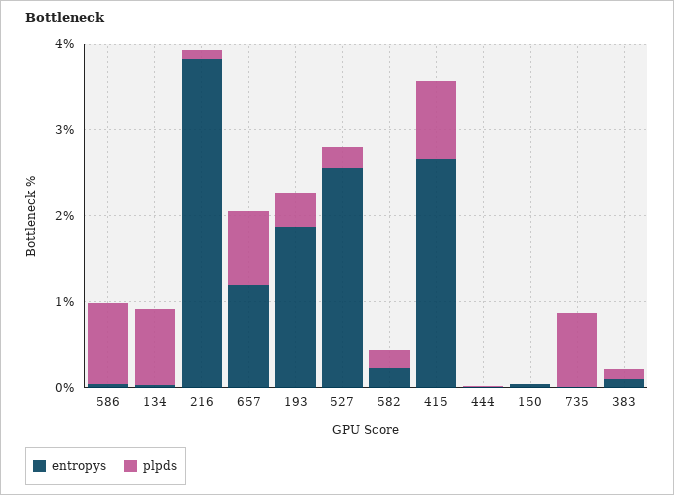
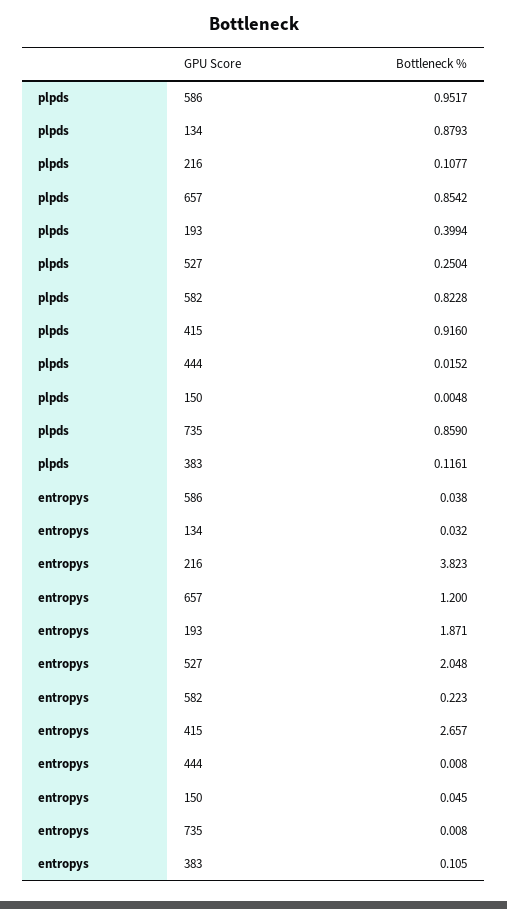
entropys, 527: 2.6 -> 2.048
plpds, 582: 0.2 -> 0.8228

